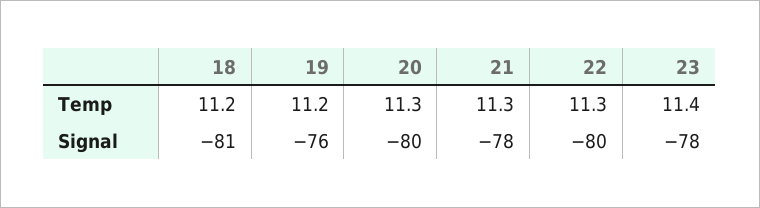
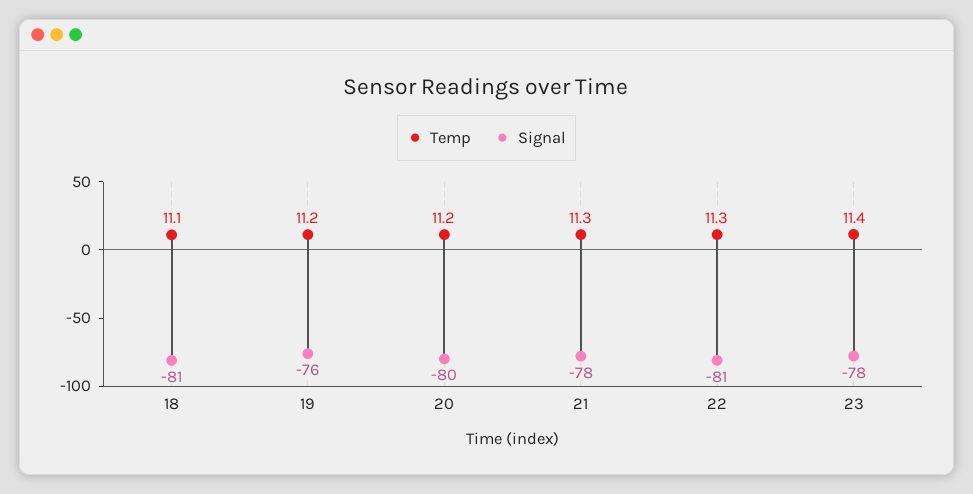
Temp, 18: 11.2 -> 11.1
Temp, 20: 11.3 -> 11.2
Signal, 22: -80 -> -81

